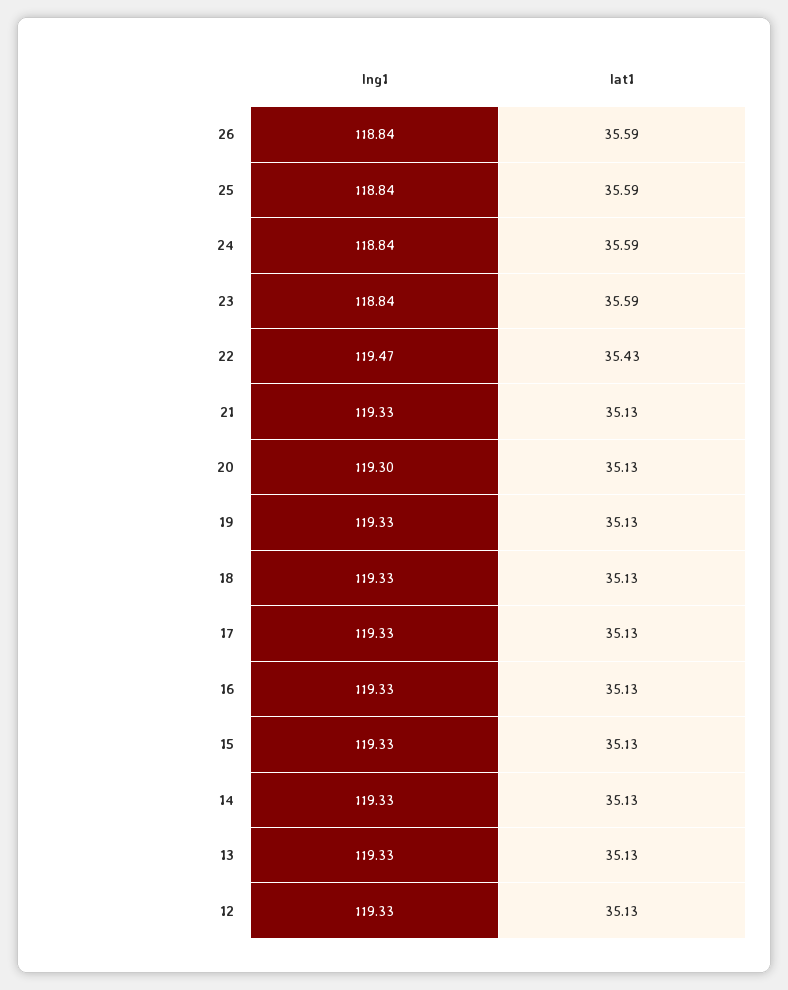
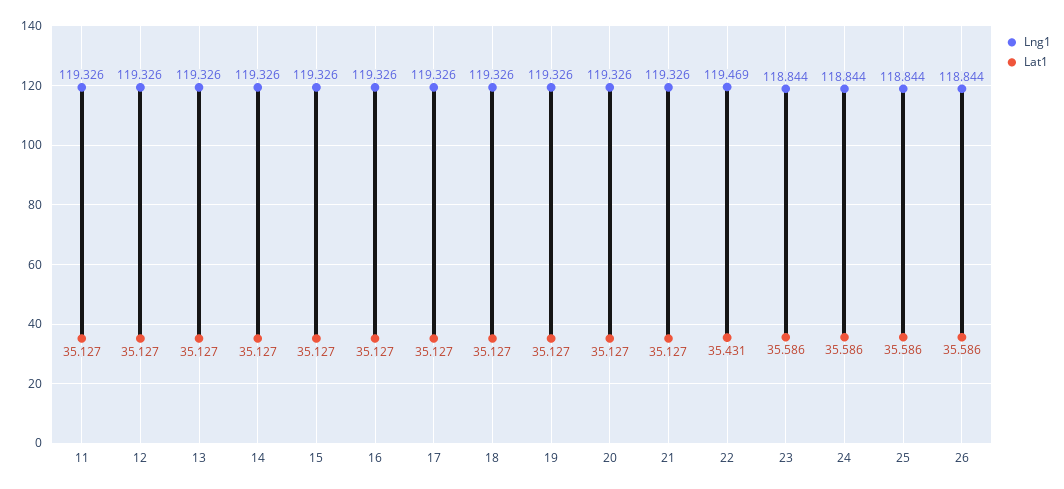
lng1, 20: 119.3 -> 119.326
lng1, 11: none -> 119.326
lat1, 11: none -> 35.127

